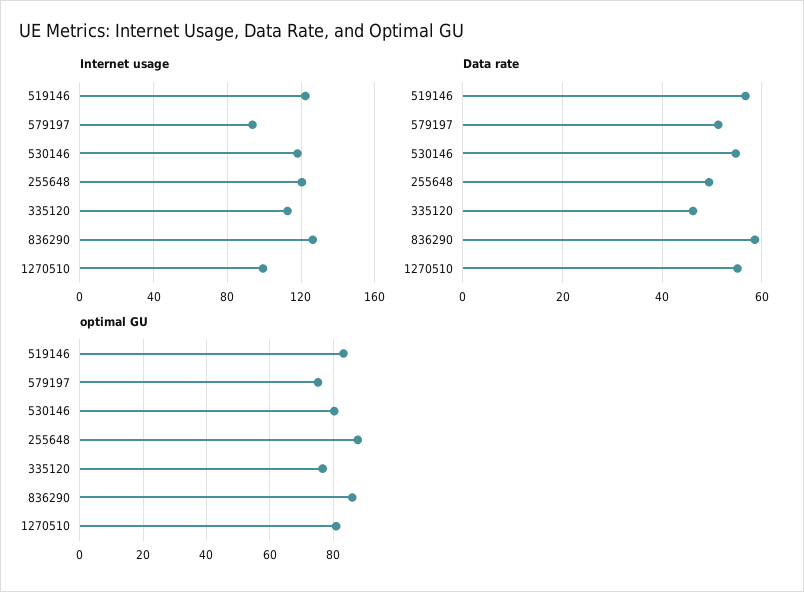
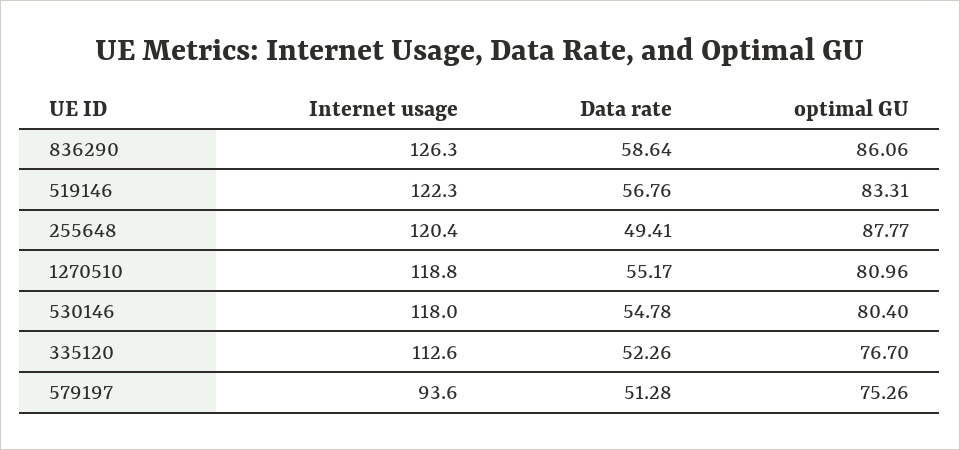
Internet usage, 1270510: 100 -> 118.8
Data rate, 335120: 46 -> 52.26

